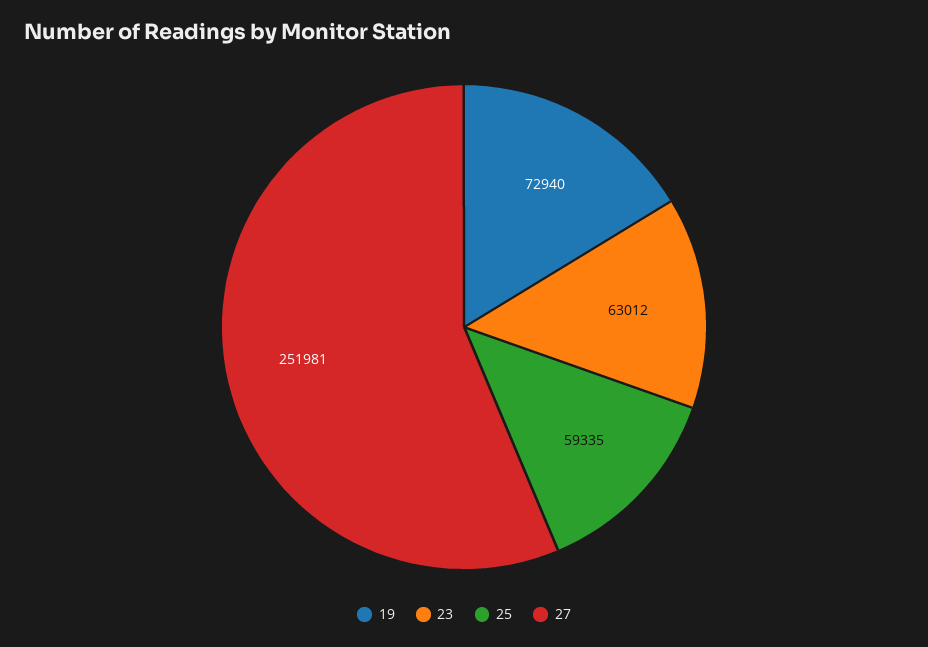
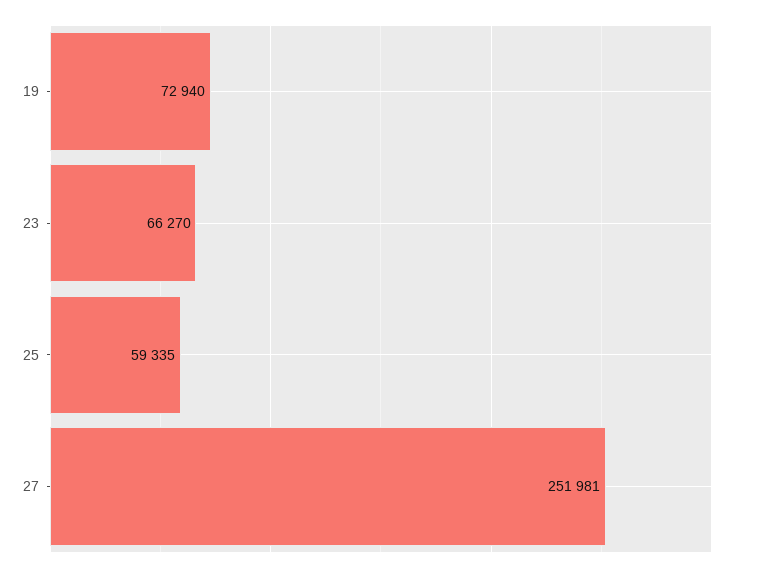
23: 63012 -> 66270

